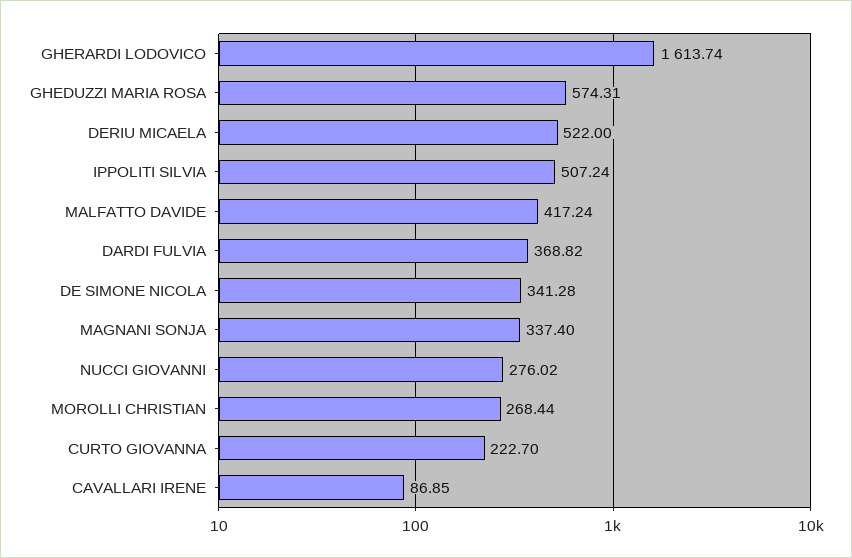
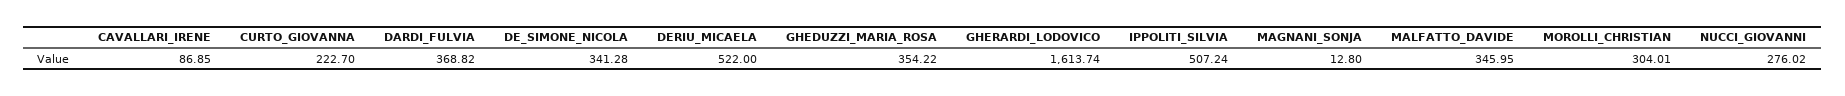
GHEDUZZI MARIA ROSA: 574.31 -> 354.22
MALFATTO DAVIDE: 417.24 -> 345.95
MAGNANI SONJA: 337.4 -> 12.8
MOROLLI CHRISTIAN: 268.44 -> 304.01

